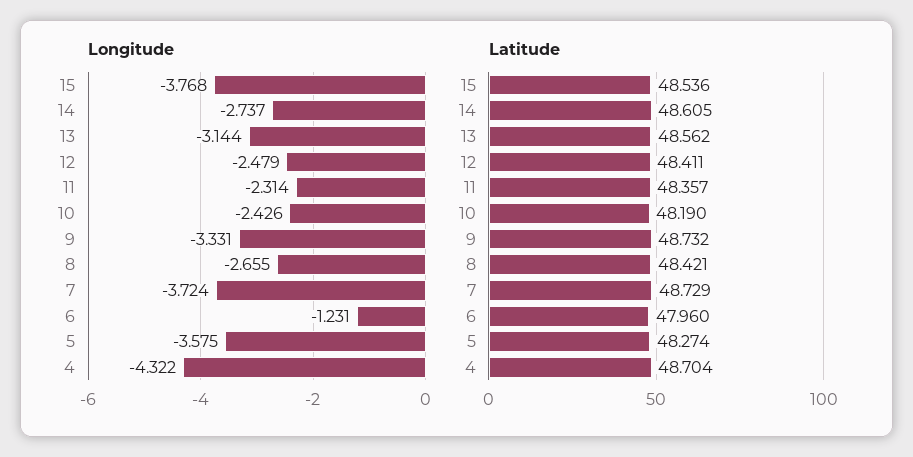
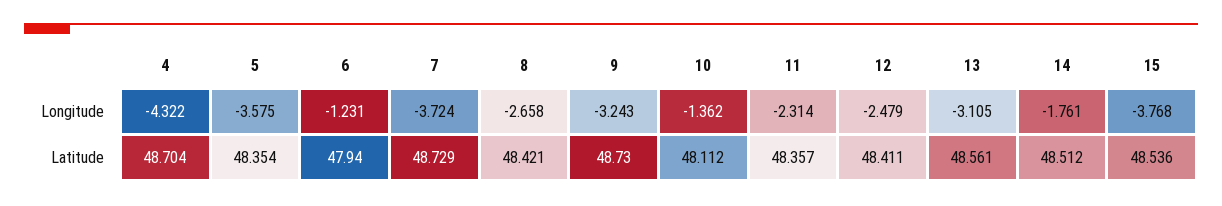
Longitude, 14: -2.737 -> -1.761
Longitude, 13: -3.144 -> -3.105
Longitude, 10: -2.426 -> -1.362
Longitude, 9: -3.331 -> -3.243
Longitude, 8: -2.655 -> -2.658
Latitude, 14: 48.605 -> 48.512
Latitude, 13: 48.562 -> 48.561
Latitude, 10: 48.19 -> 48.112
Latitude, 9: 48.732 -> 48.73
Latitude, 6: 47.96 -> 47.94
Latitude, 5: 48.274 -> 48.354

